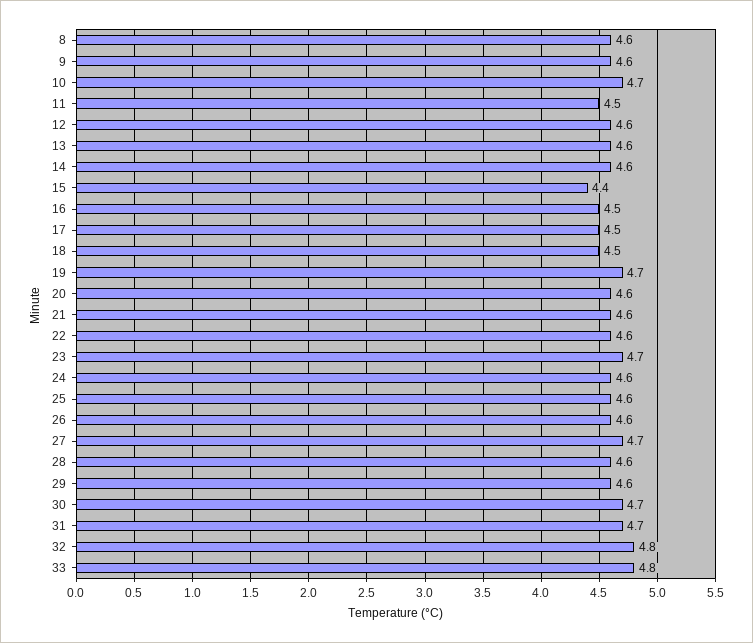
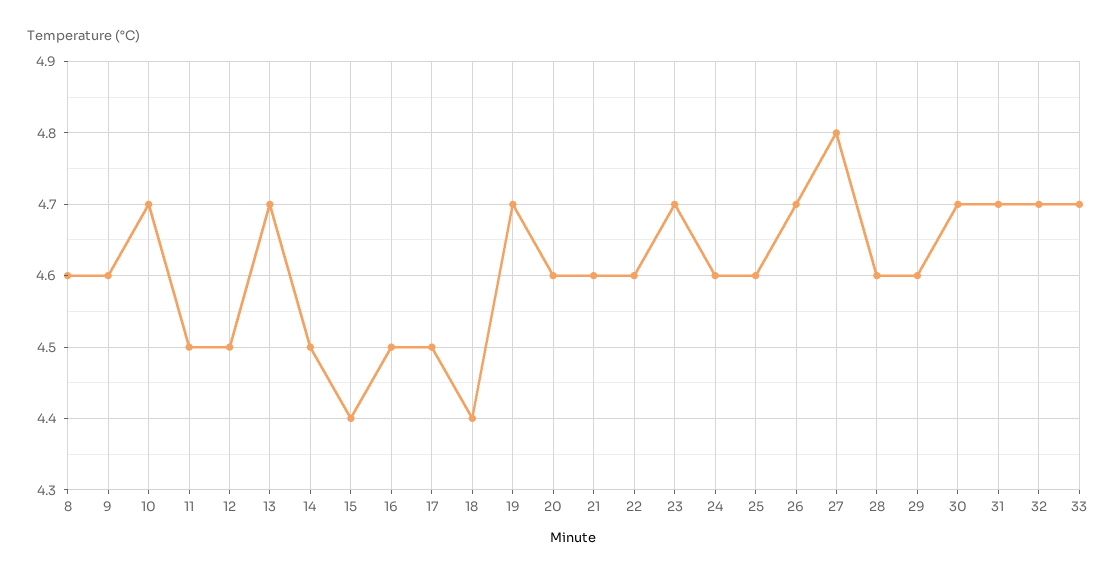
12: 4.6 -> 4.5
13: 4.6 -> 4.7
14: 4.6 -> 4.5
18: 4.5 -> 4.4
26: 4.6 -> 4.7
27: 4.7 -> 4.8
32: 4.8 -> 4.7
33: 4.8 -> 4.7

